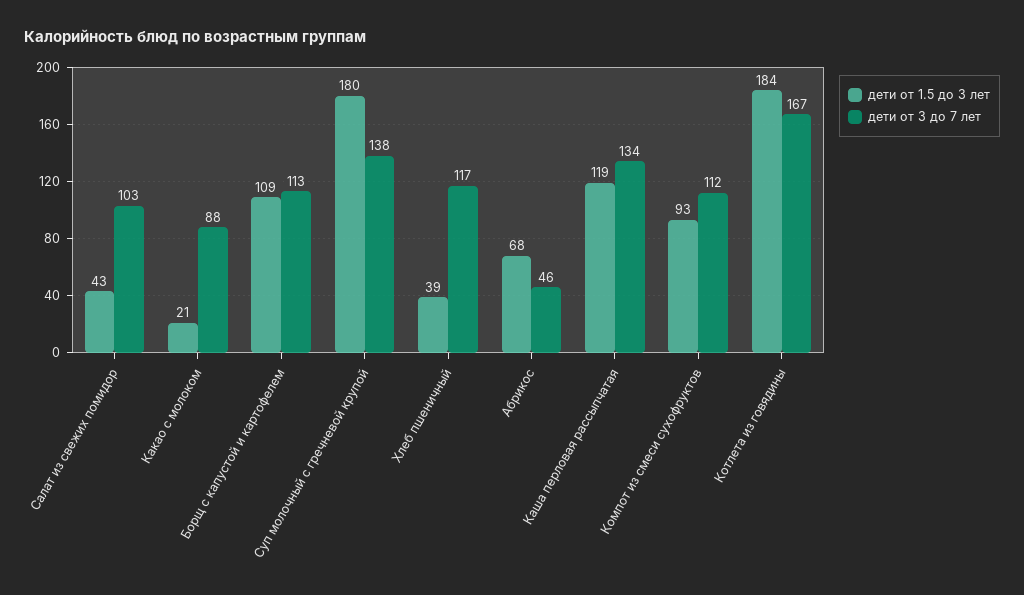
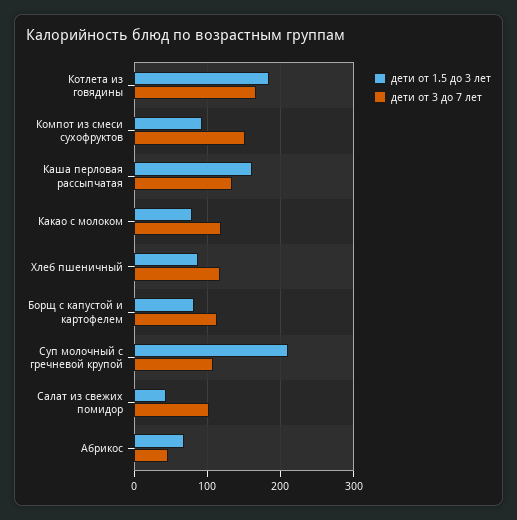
дети от 1.5 до 3 лет, Какао с молоком: 21 -> 80
дети от 3 до 7 лет, Какао с молоком: 88 -> 120
дети от 1.5 до 3 лет, Борщ с капустой и картофелем: 109 -> 80
дети от 1.5 до 3 лет, Суп молочный с гречневой крупой: 180 -> 210
дети от 3 до 7 лет, Суп молочный с гречневой крупой: 138 -> 110
дети от 1.5 до 3 лет, Хлеб пшеничный: 39 -> 90
дети от 1.5 до 3 лет, Каша перловая рассыпчатая: 119 -> 160
дети от 3 до 7 лет, Компот из смеси сухофруктов: 112 -> 150

